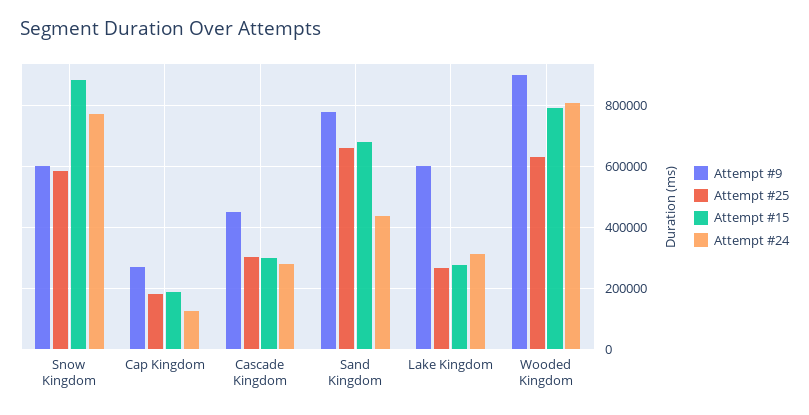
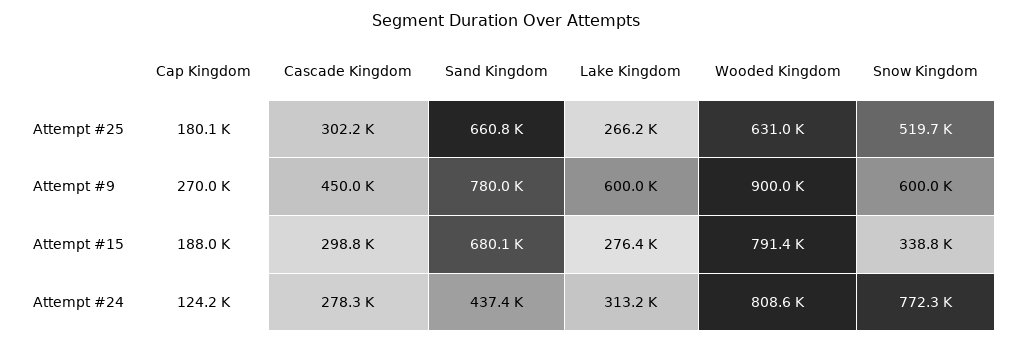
Attempt #25, Snow Kingdom: 580000 -> 519700
Attempt #15, Snow Kingdom: 880000 -> 338800

